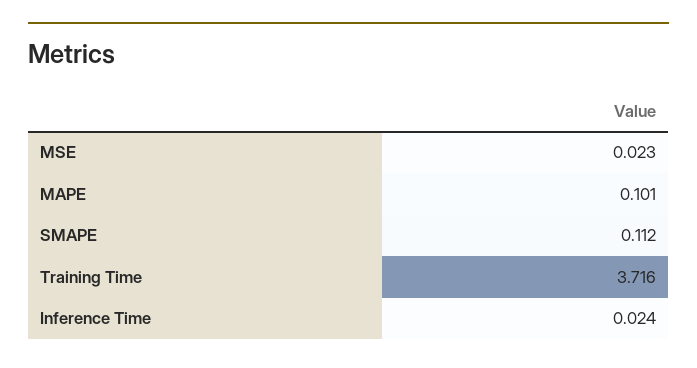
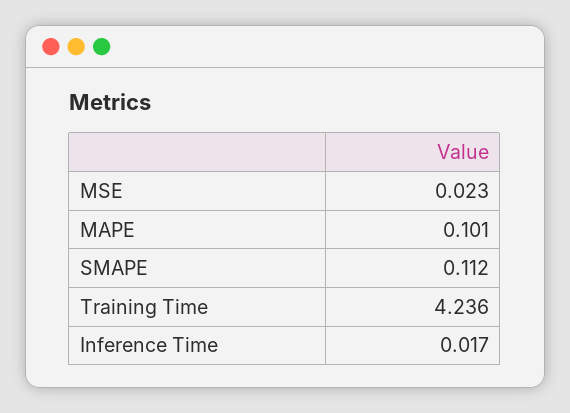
Training Time: 3.716 -> 4.236
Inference Time: 0.024 -> 0.017

